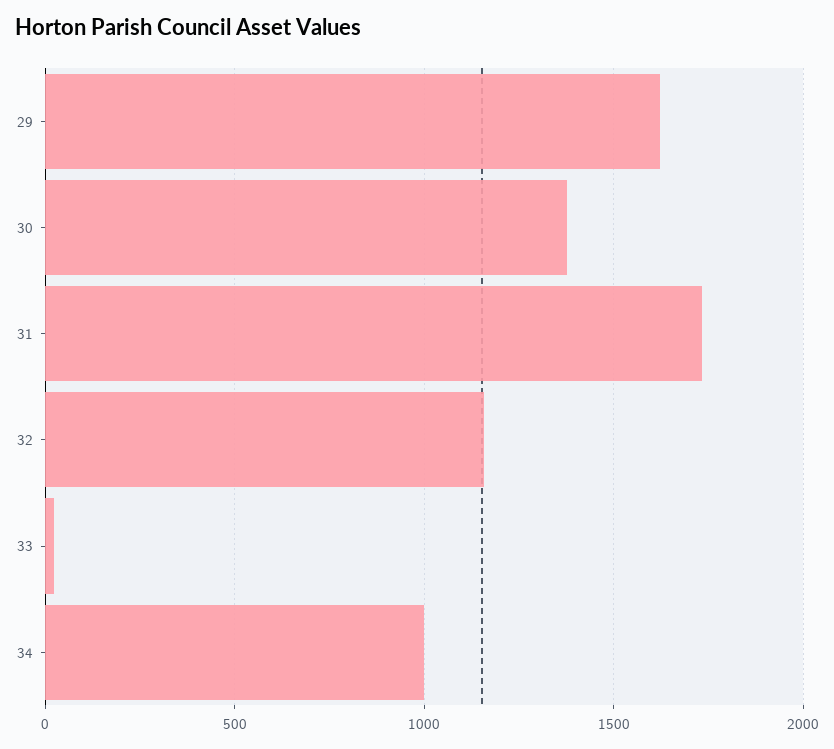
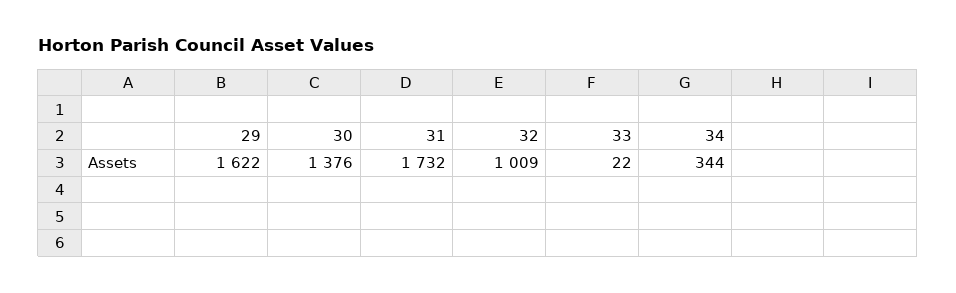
32: 1150 -> 1009
34: 1000 -> 344

